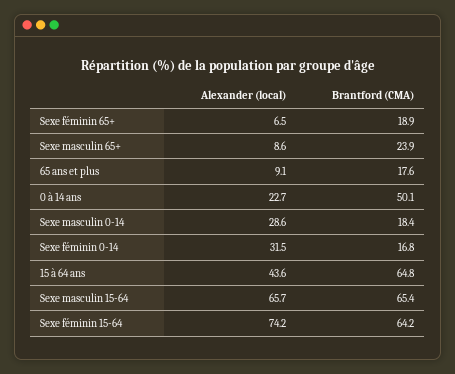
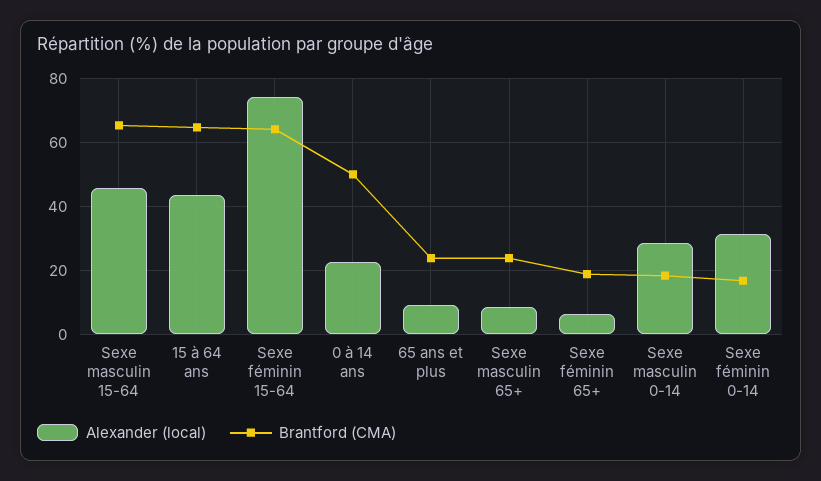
Brantford (CMA), 65 ans et plus: 17.6 -> 24
Alexander (local), Sexe masculin 15-64: 65.7 -> 46

